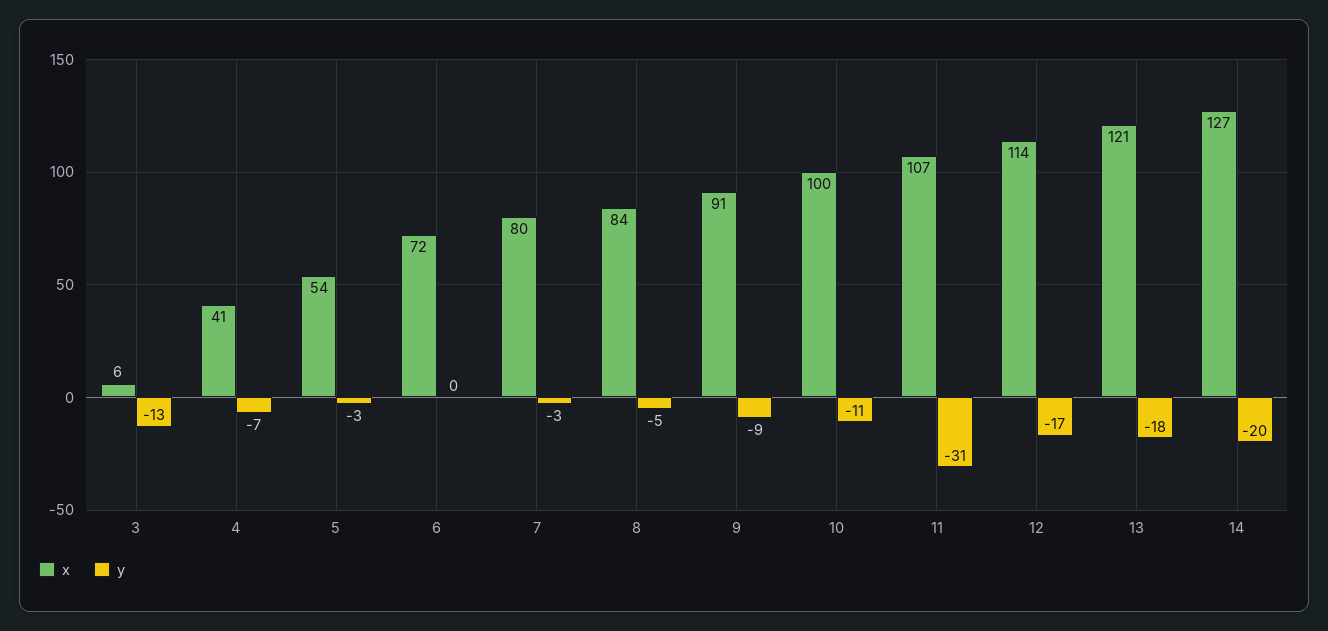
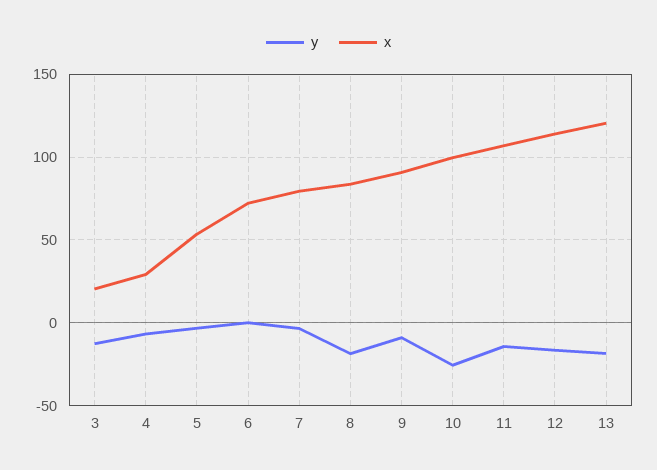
x, 3: 6 -> 20
x, 4: 41 -> 30
y, 8: -5 -> -20
y, 10: -11 -> -25
y, 11: -31 -> -15
x, 14: 127 -> none
y, 14: -20 -> none

